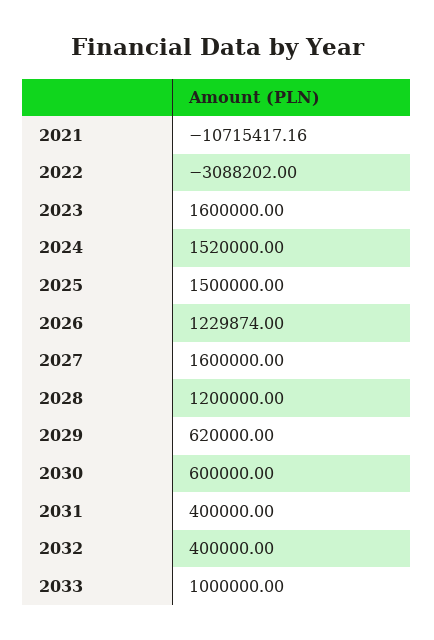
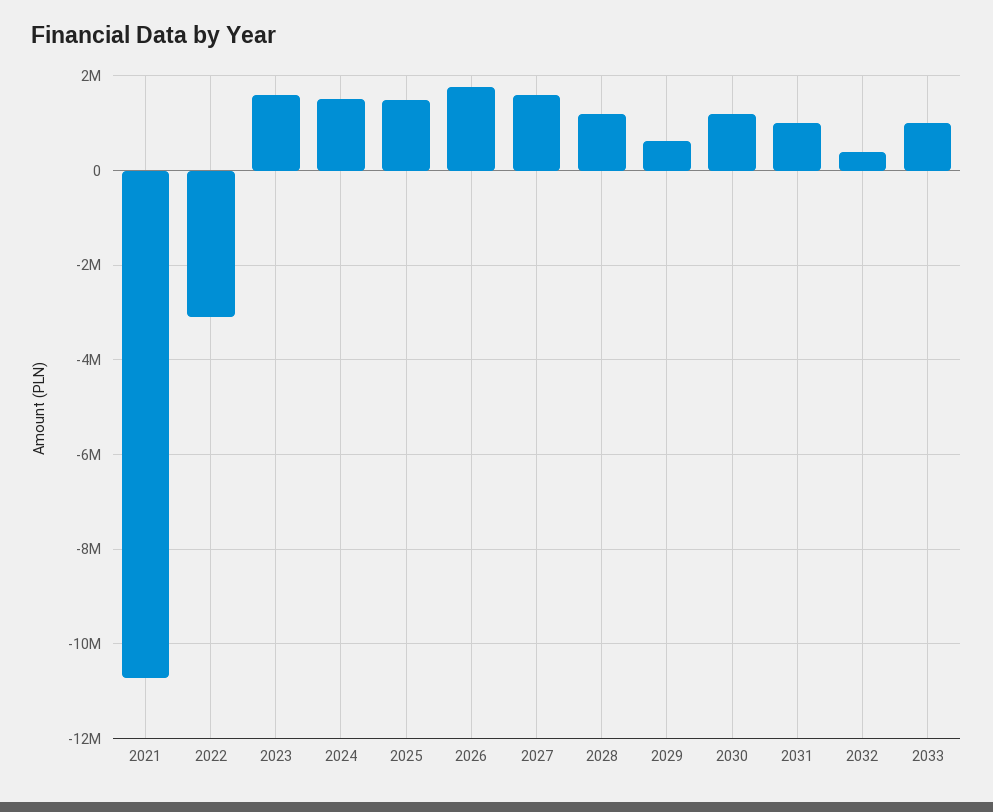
2026: 1229874 -> 1800000
2030: 600000 -> 1200000
2031: 400000 -> 1000000

